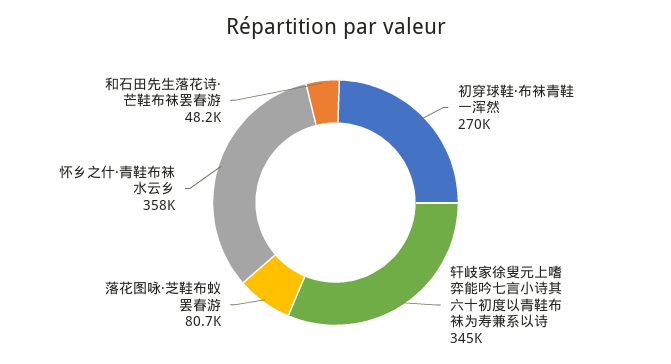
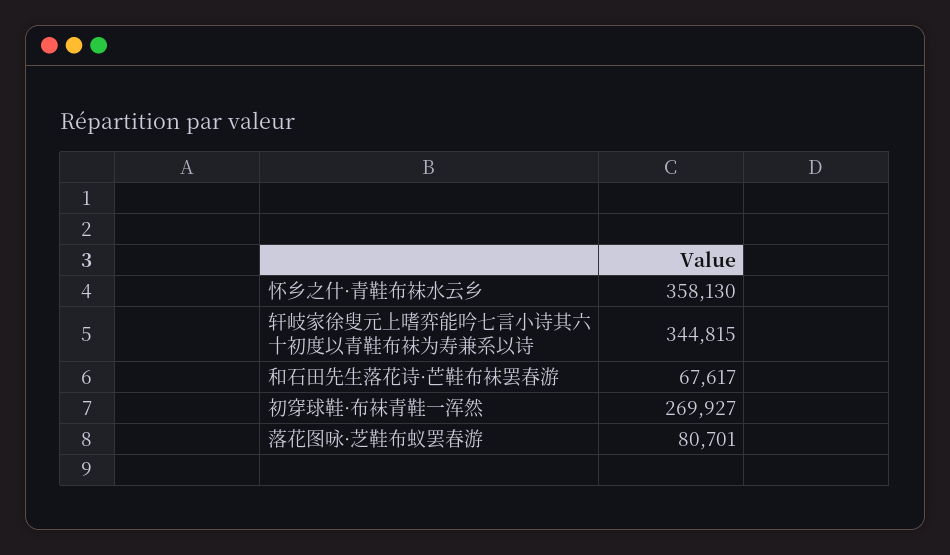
和石田先生落花诗·芒鞋布袜罢春游: 48200 -> 67617

